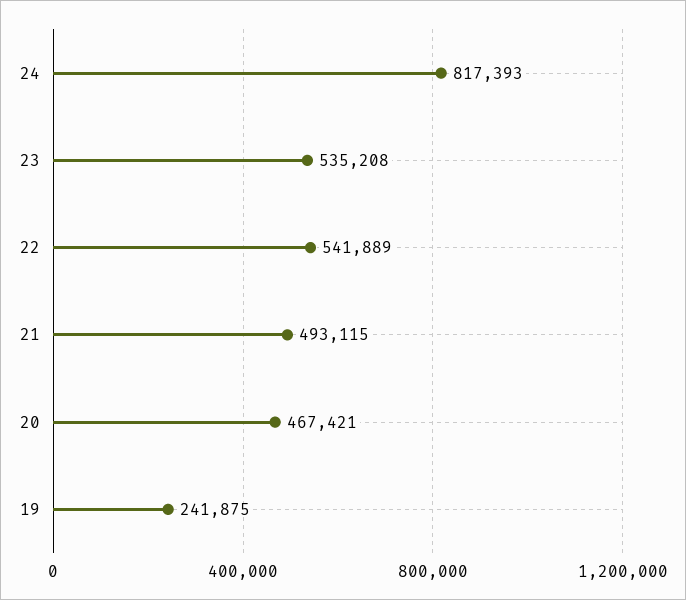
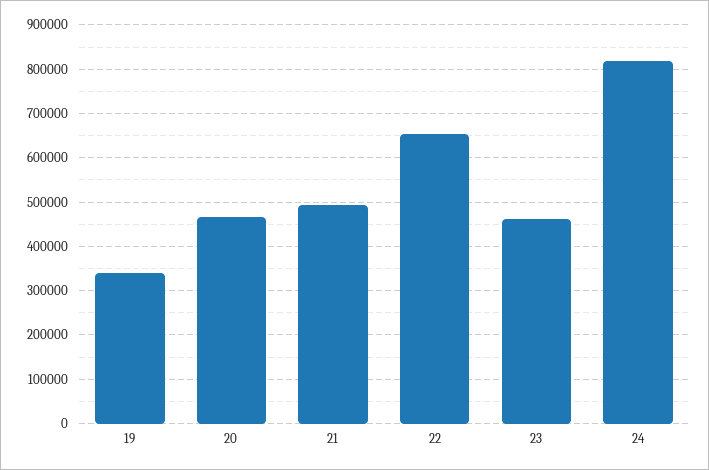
23: 535208 -> 460000
22: 541889 -> 660000
19: 241875 -> 340000

